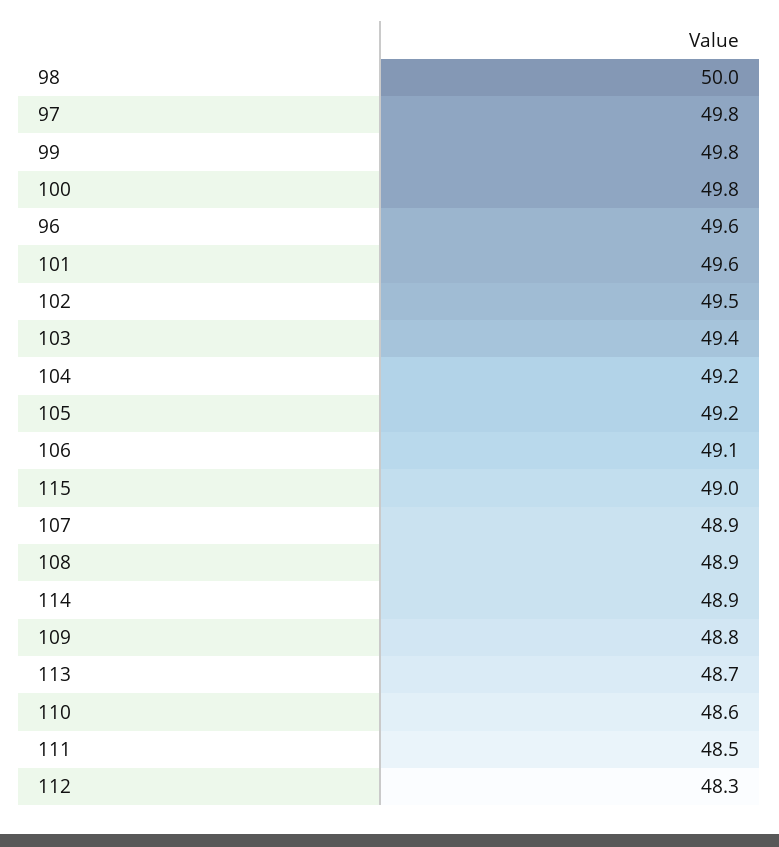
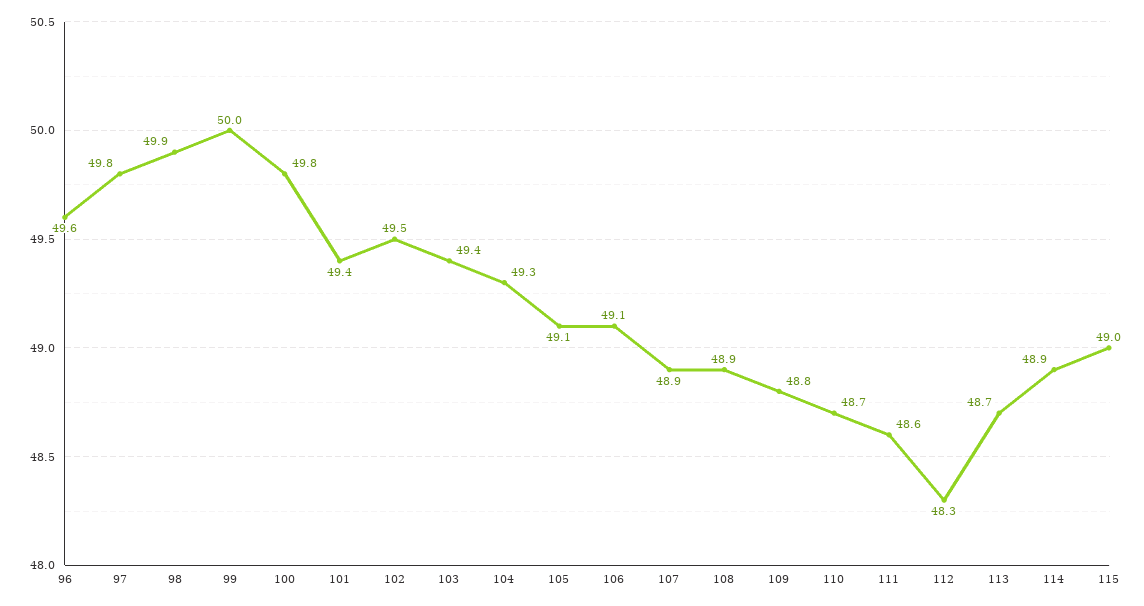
98: 50 -> 49.9
99: 49.8 -> 50
101: 49.6 -> 49.4
104: 49.2 -> 49.3
105: 49.2 -> 49.1
110: 48.6 -> 48.7
111: 48.5 -> 48.6

